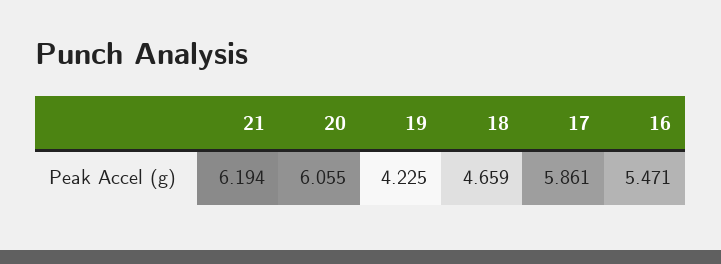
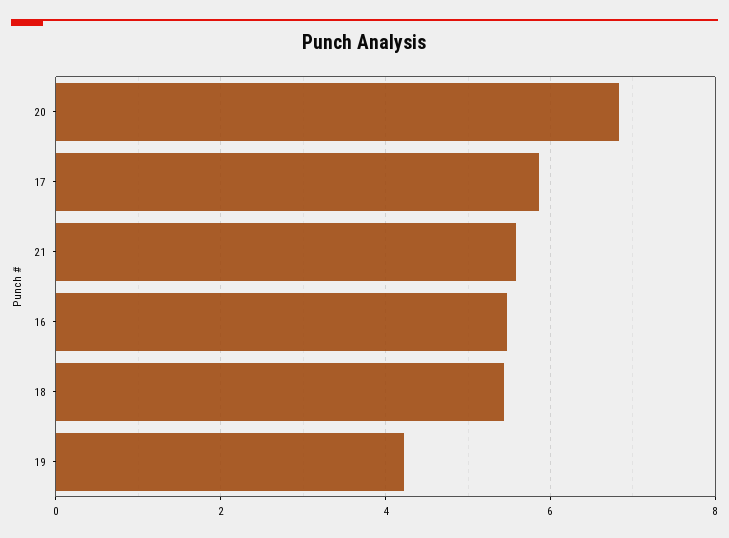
21: 6.194 -> 5.6
20: 6.055 -> 6.8
18: 4.659 -> 5.4

